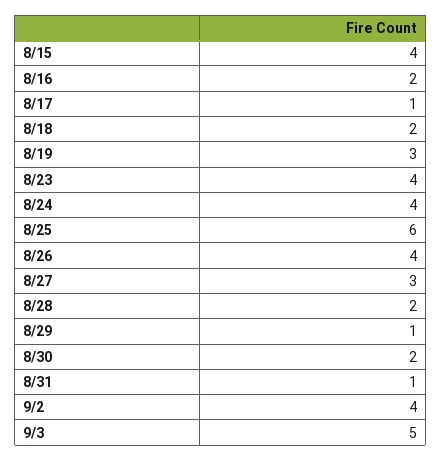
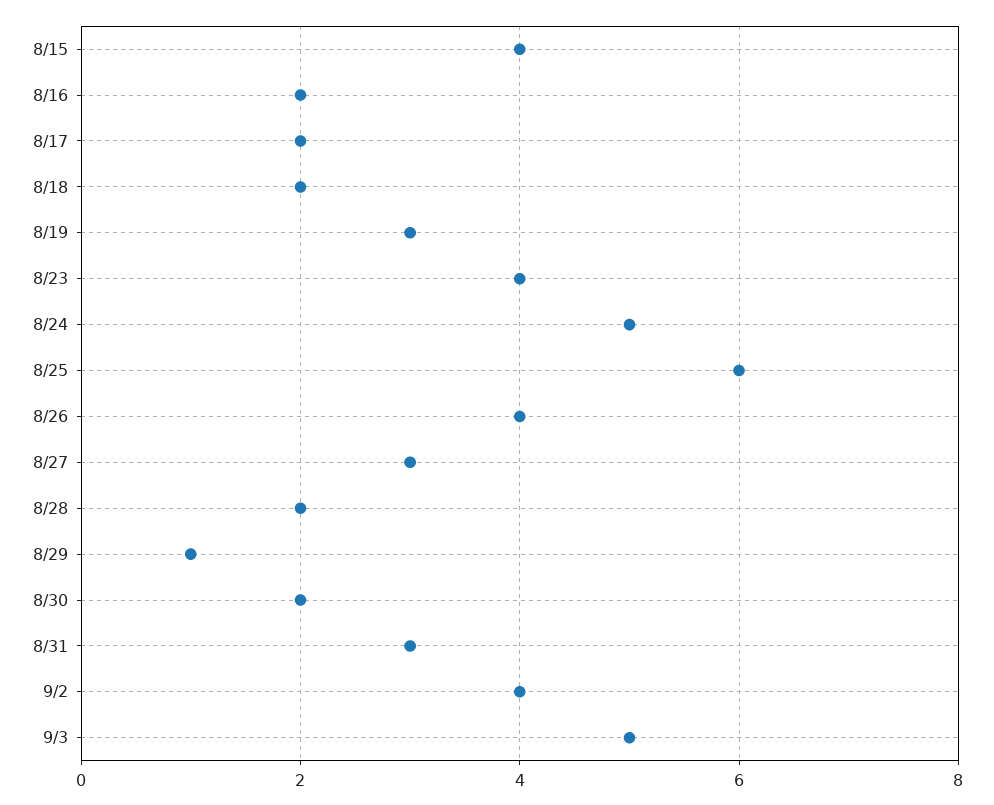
8/17: 1 -> 2
8/24: 4 -> 5
8/31: 1 -> 3

